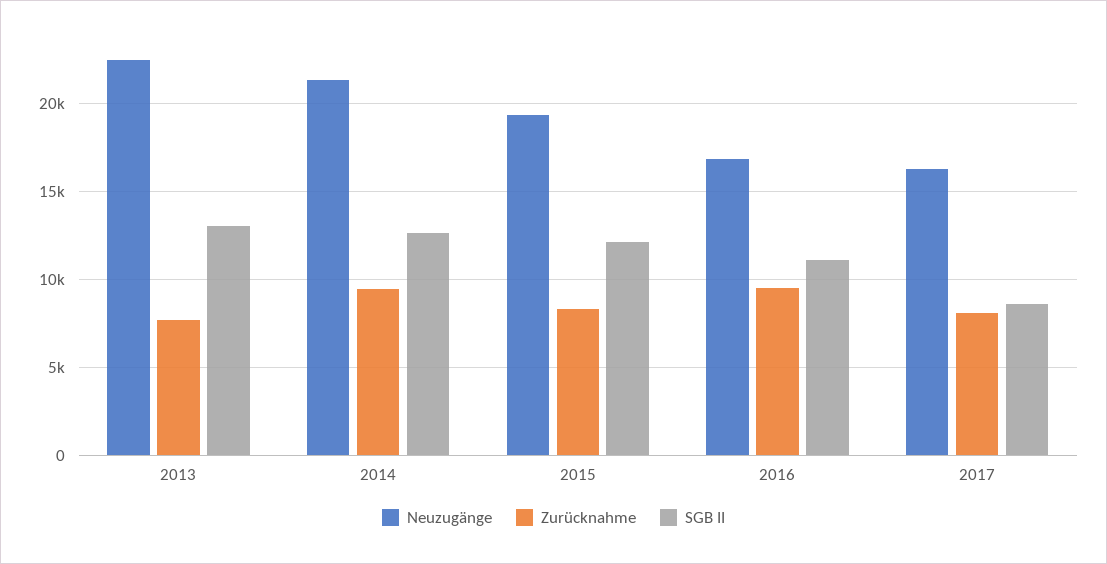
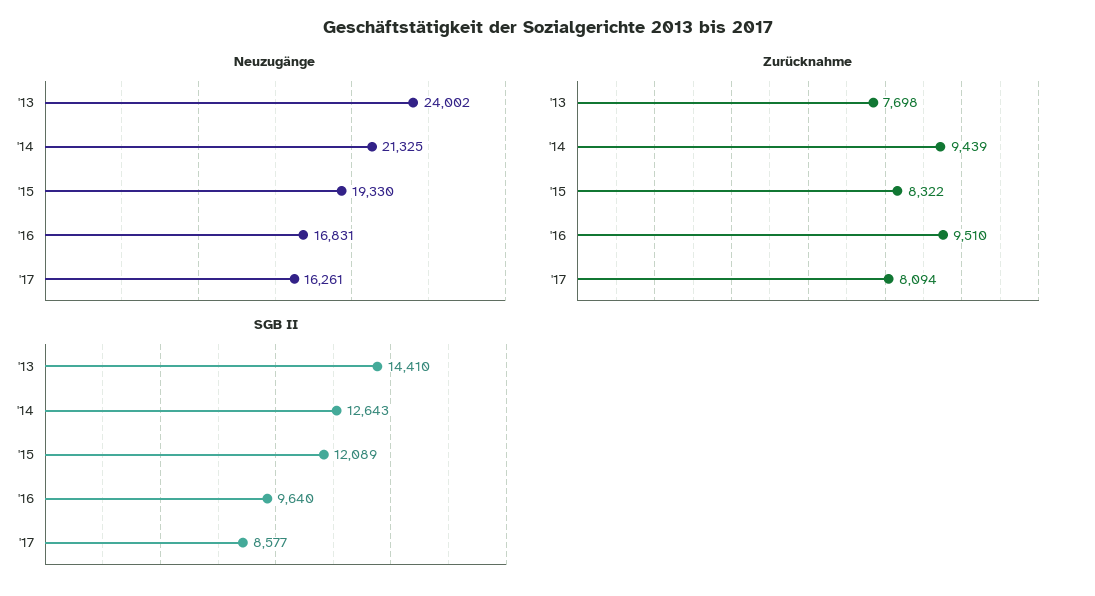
Neuzugänge, 2013: 22500 -> 24002
SGB II, 2013: 13000 -> 14410
SGB II, 2016: 11000 -> 9640

